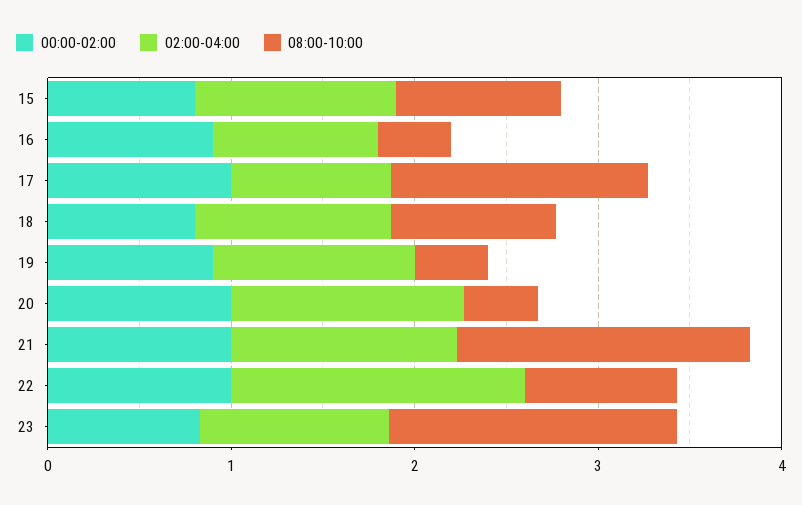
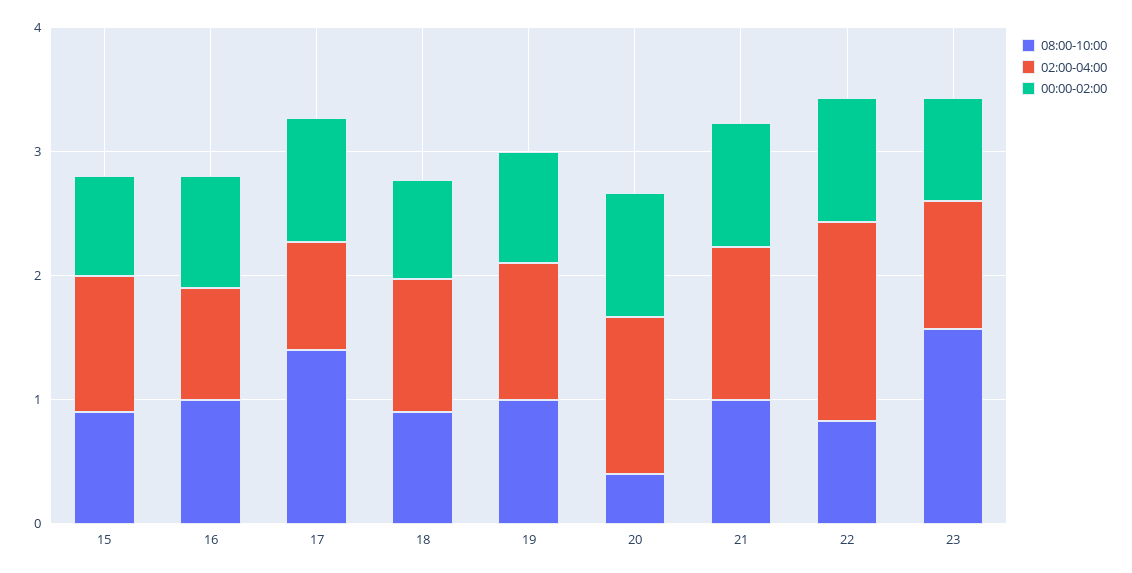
08:00-10:00, 16: 0.4 -> 1
08:00-10:00, 19: 0.4 -> 1
08:00-10:00, 21: 1.6 -> 1

